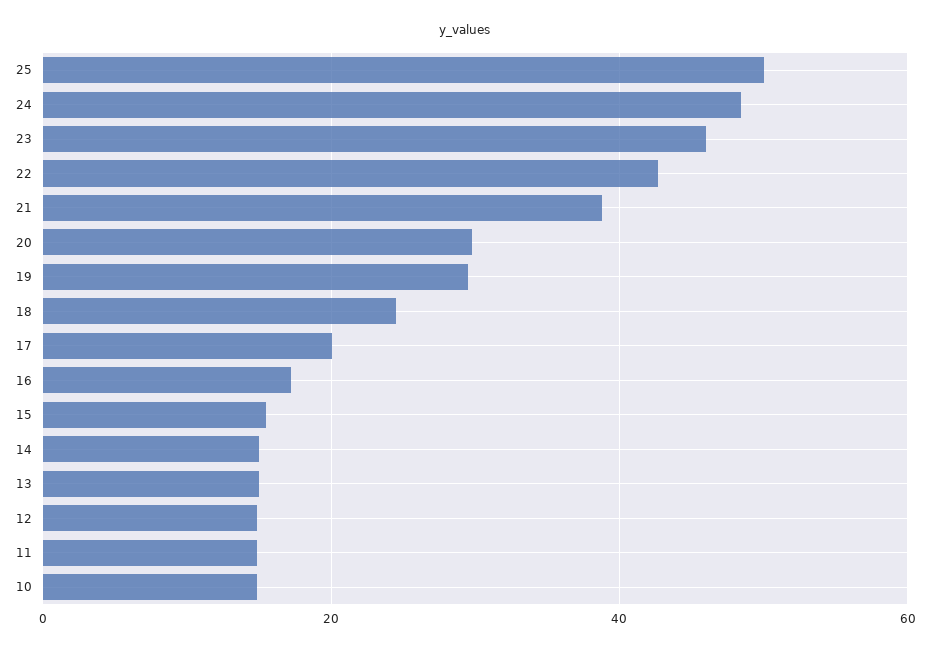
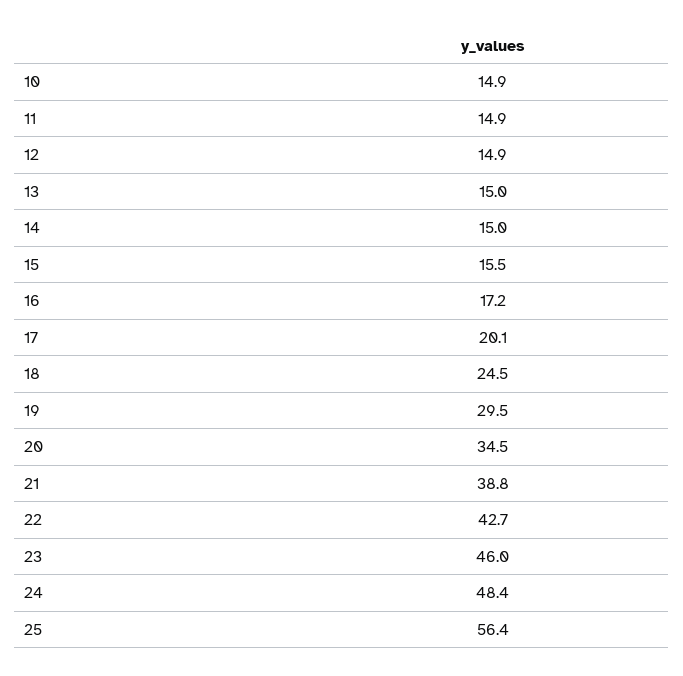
25: 50 -> 56.4
20: 30 -> 34.5

